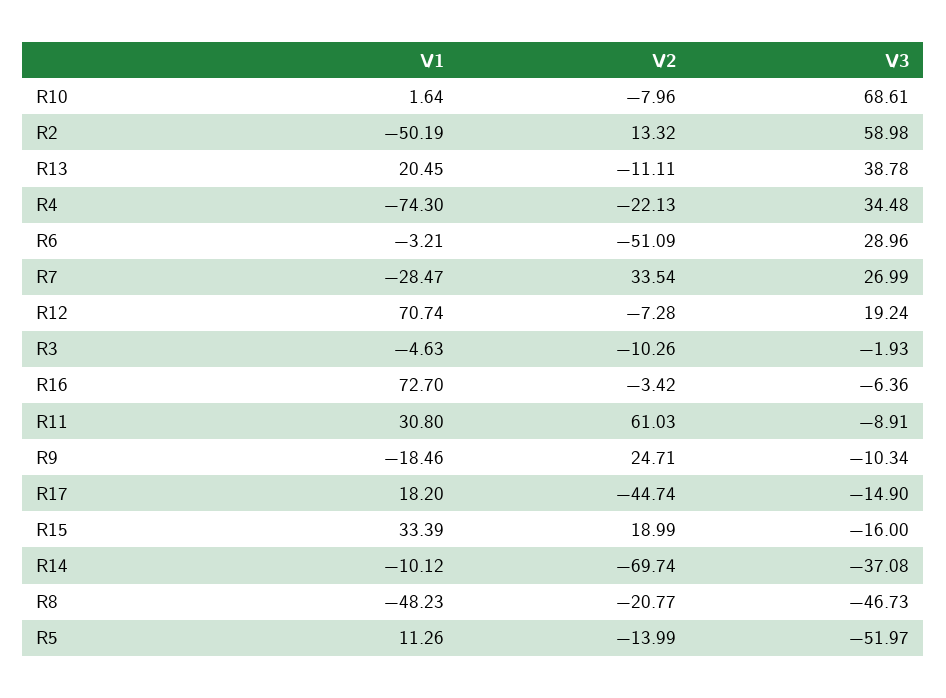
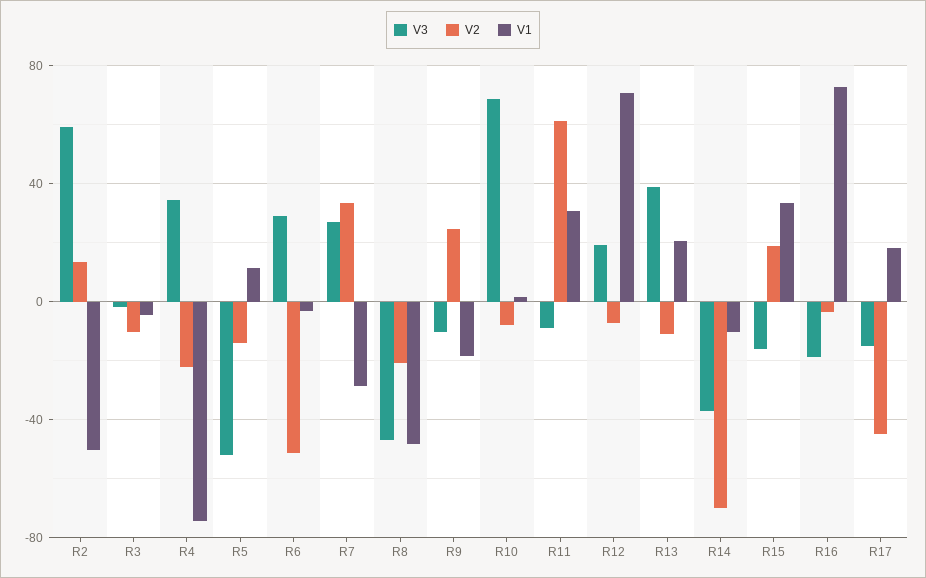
V3, R16: -6.36 -> -20

